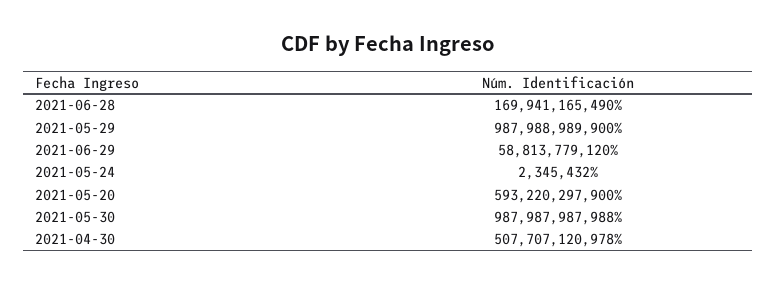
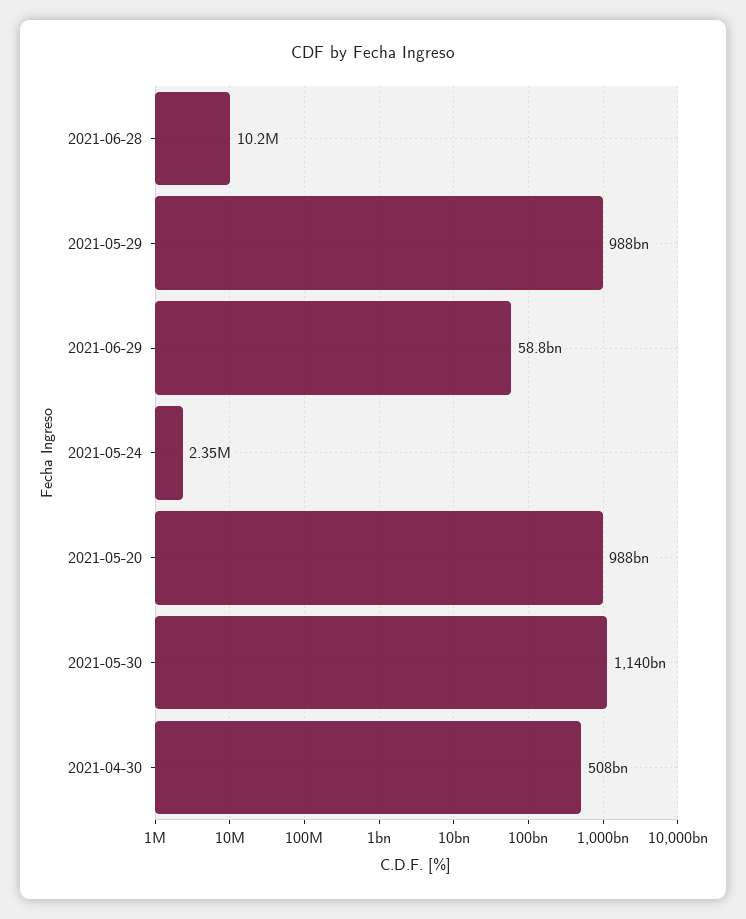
2021-06-28: 169941165490 -> 10200000
2021-05-20: 593220297900 -> 988000000000
2021-05-30: 987987987988 -> 1140000000000

